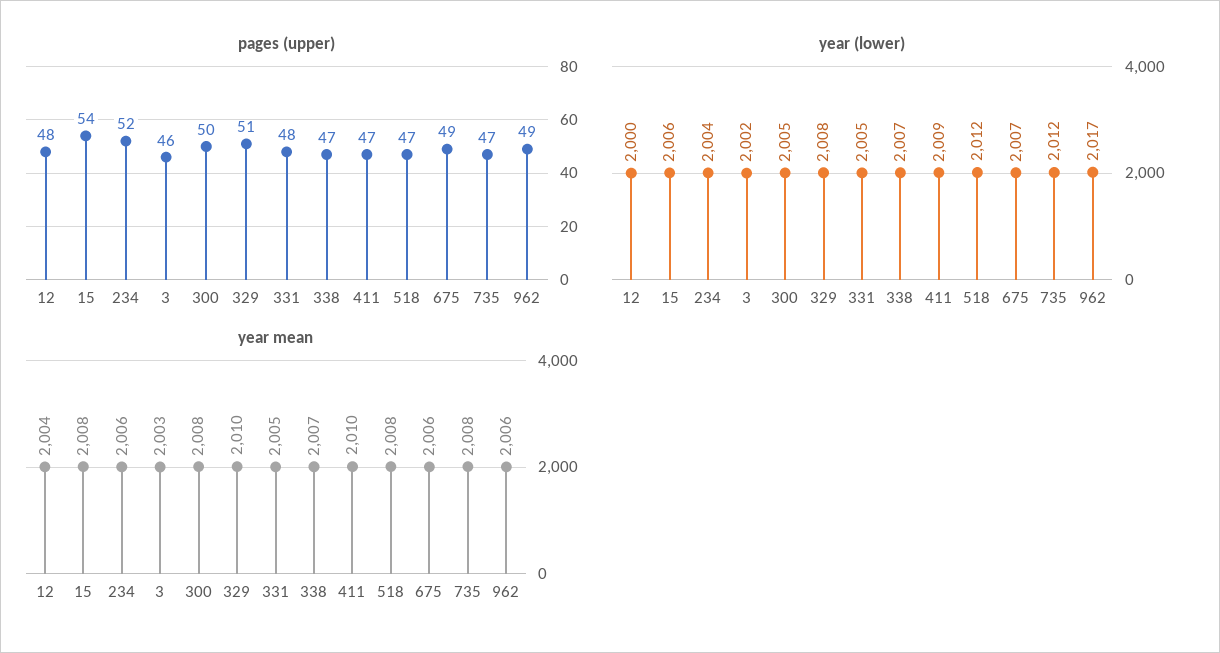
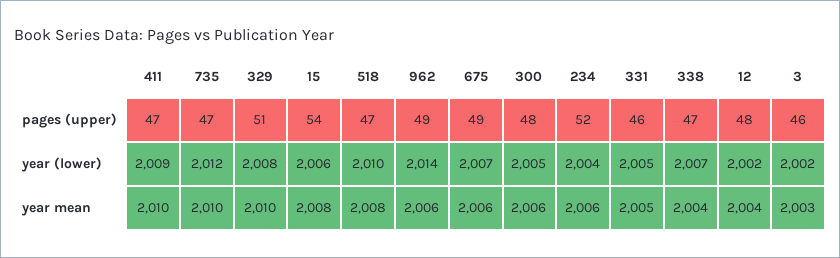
pages (upper), 300: 50 -> 48
pages (upper), 331: 48 -> 46
year (lower), 12: 2000 -> 2002
year (lower), 518: 2012 -> 2010
year (lower), 962: 2017 -> 2014
year mean, 300: 2008 -> 2006
year mean, 338: 2007 -> 2004
year mean, 735: 2008 -> 2010

